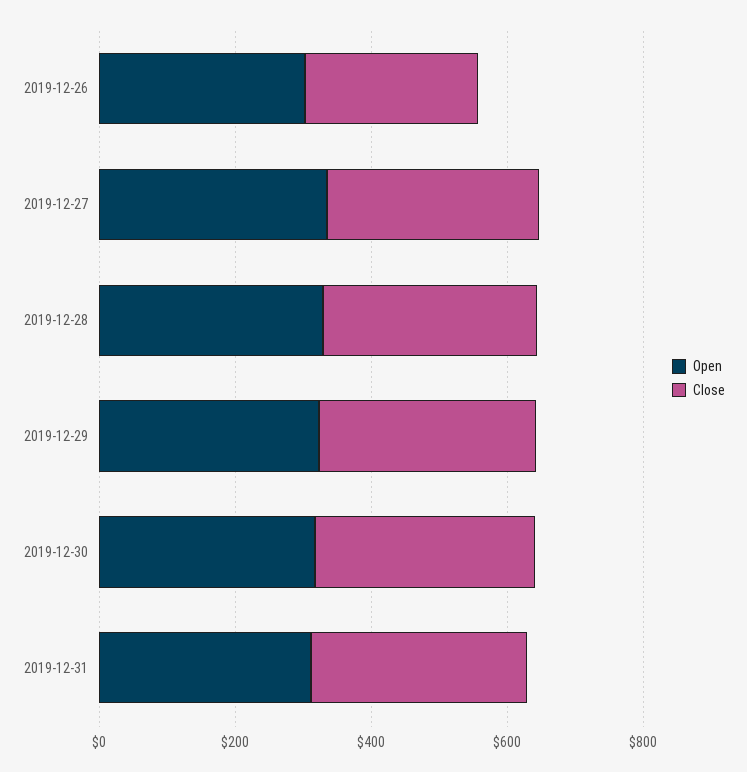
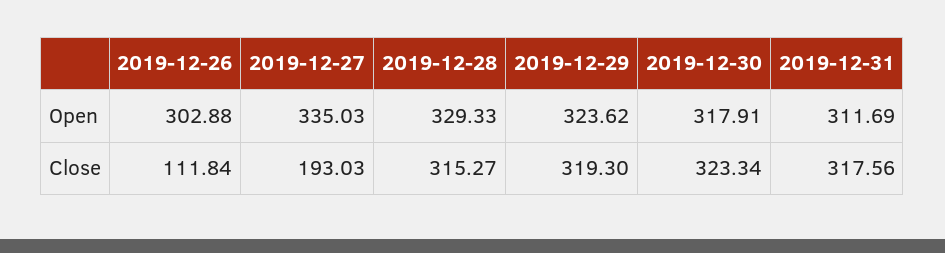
Close, 2019-12-26: 250 -> 111.84
Close, 2019-12-27: 300 -> 193.03

